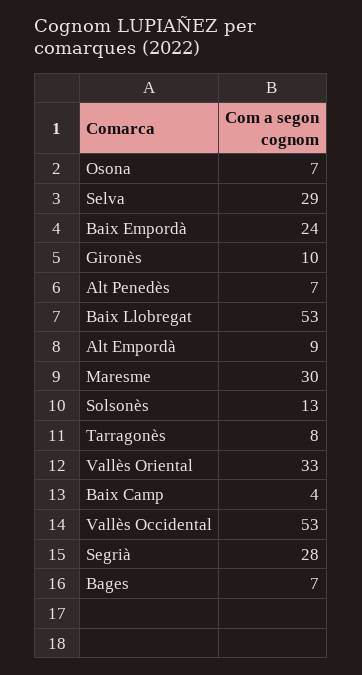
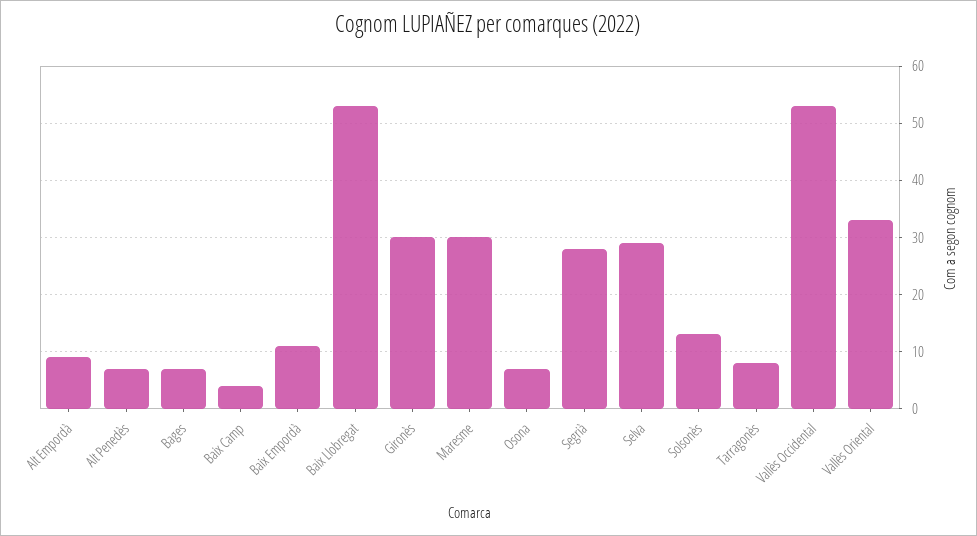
Baix Empordà: 24 -> 10
Gironès: 10 -> 30

